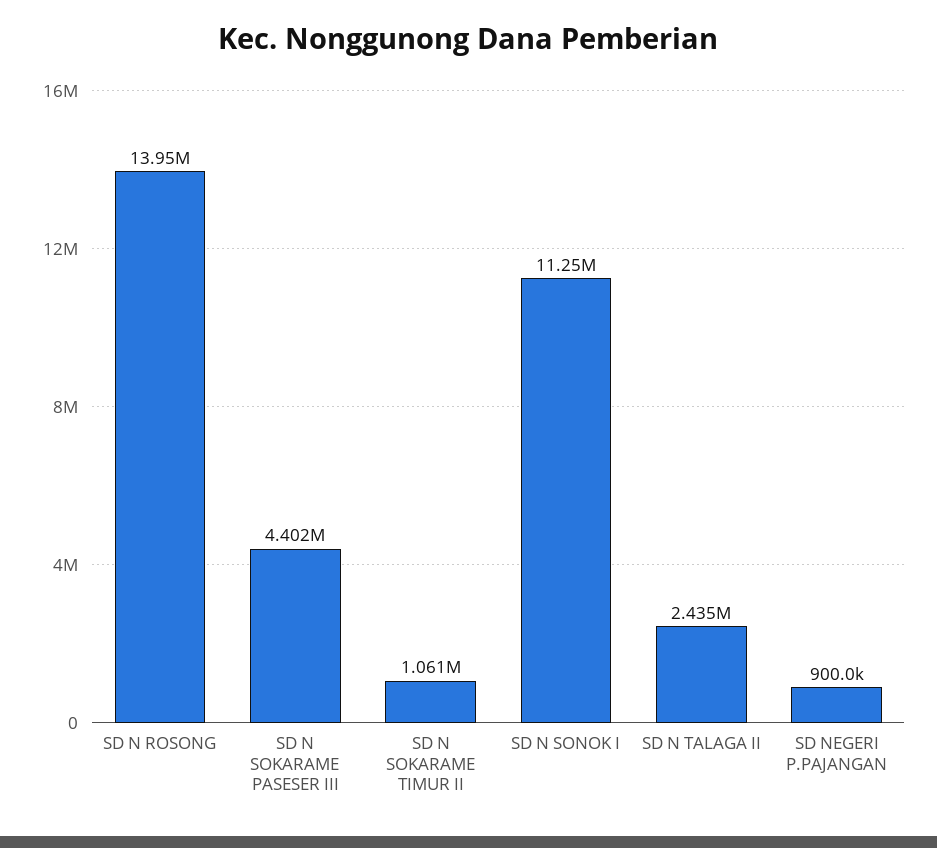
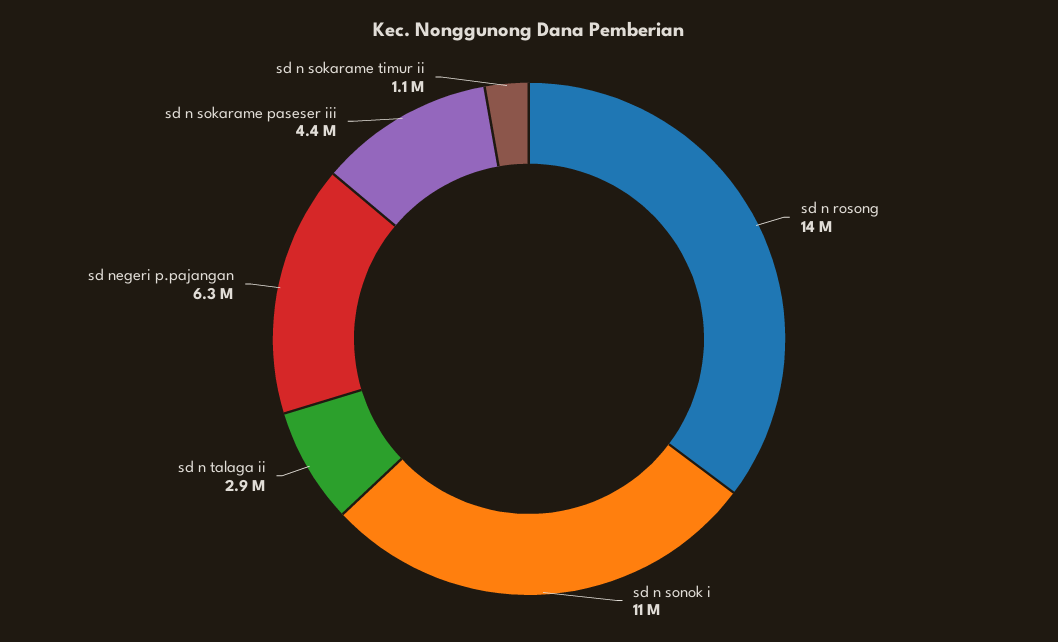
SD N TALAGA II: 2435000 -> 2900000
SD NEGERI P.PAJANGAN: 900000 -> 6300000

